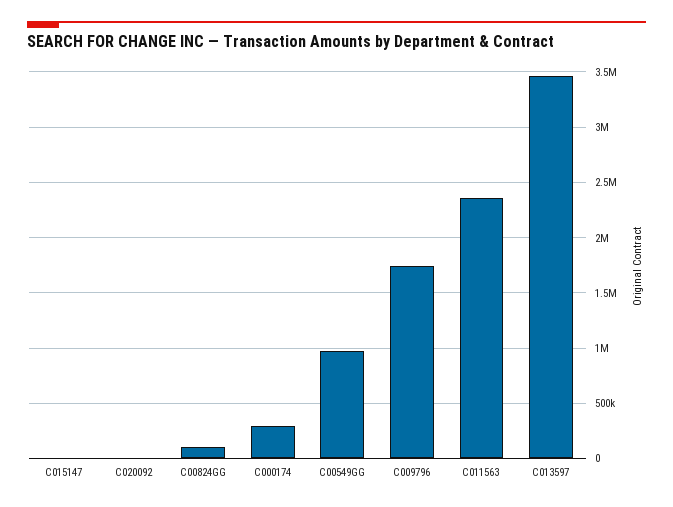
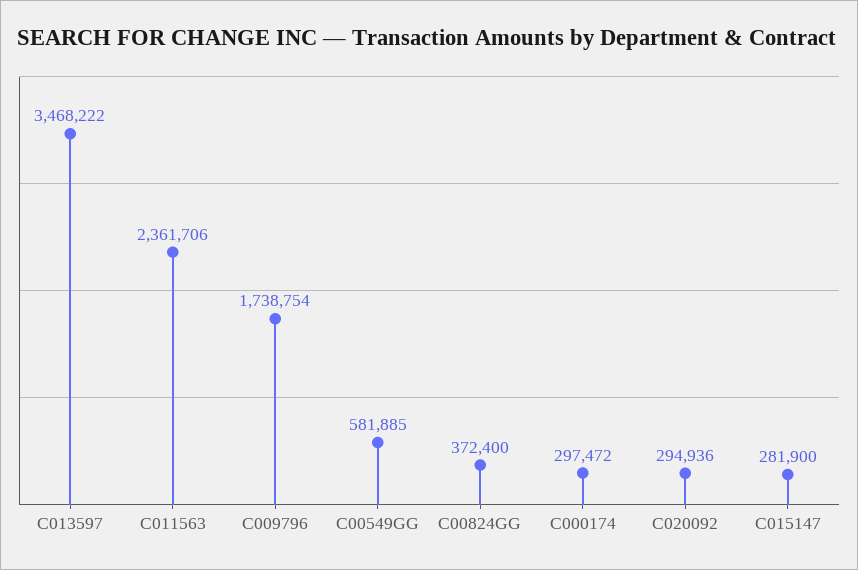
C015147: 0 -> 281900
C020092: 0 -> 294936
C00824GG: 100000 -> 372400
C00549GG: 1000000 -> 581885

